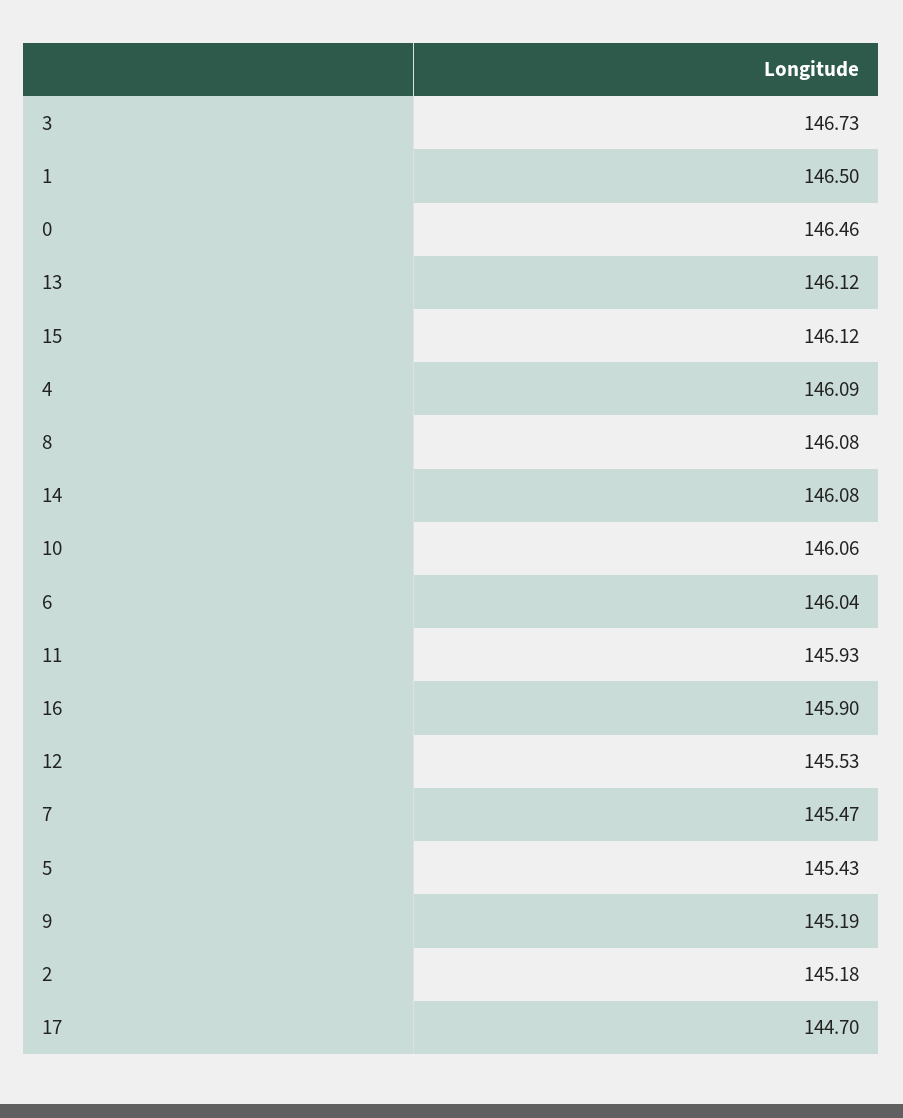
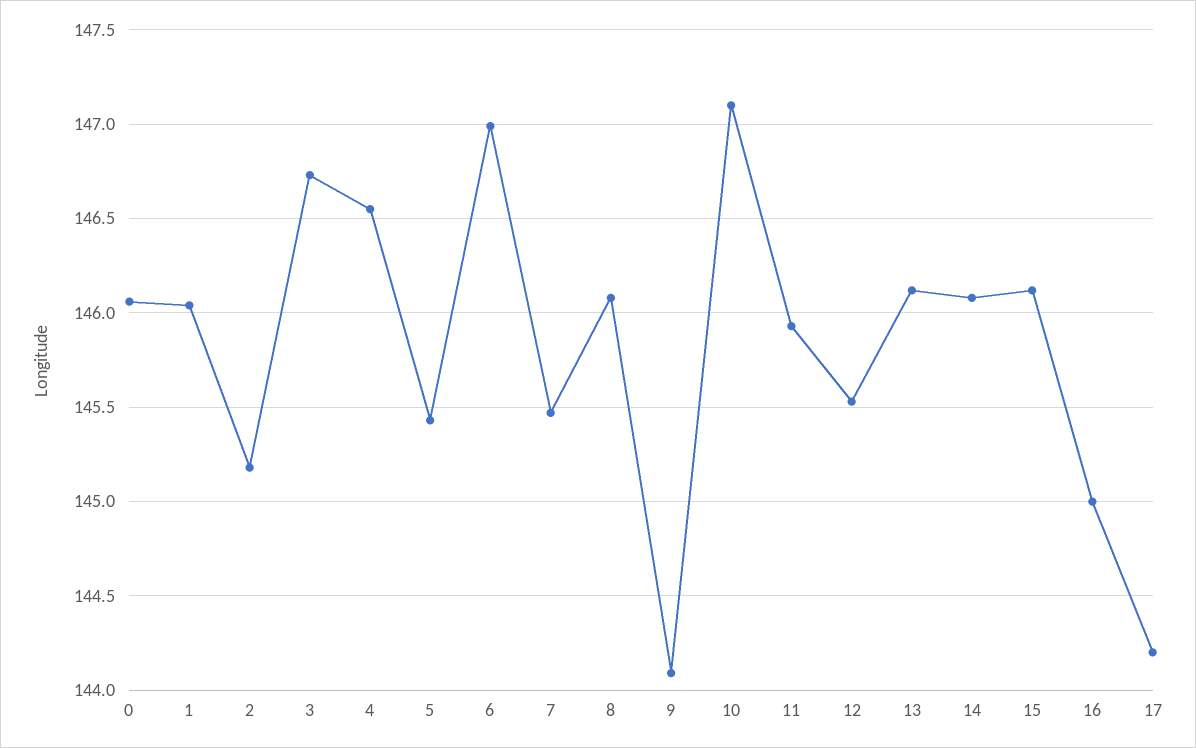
1: 146.5 -> 146.05
0: 146.46 -> 146.05
4: 146.09 -> 146.55
10: 146.06 -> 147.1
6: 146.04 -> 147
16: 145.9 -> 145
9: 145.19 -> 144.1
17: 144.7 -> 144.2

